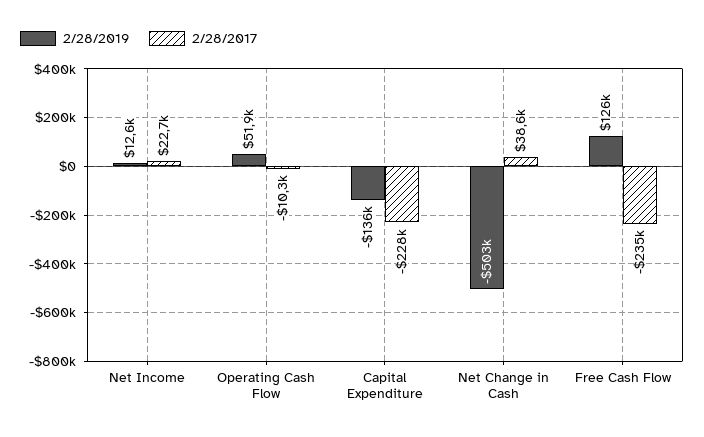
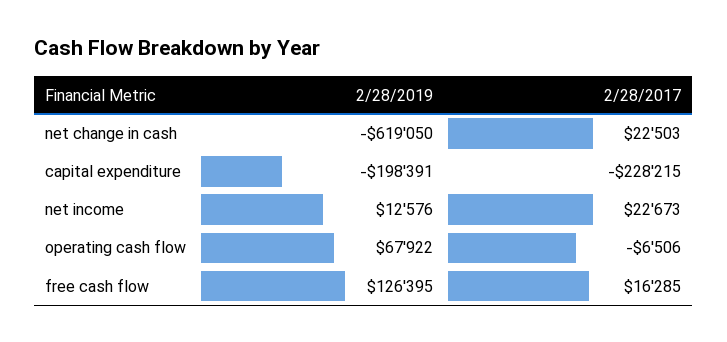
2/28/2019, Operating Cash Flow: 51900 -> 67922
2/28/2017, Operating Cash Flow: -10300 -> -6506
2/28/2019, Capital Expenditure: -136000 -> -198391
2/28/2019, Net Change in Cash: -503000 -> -619050
2/28/2017, Net Change in Cash: 38600 -> 22503
2/28/2017, Free Cash Flow: -235000 -> 16285

